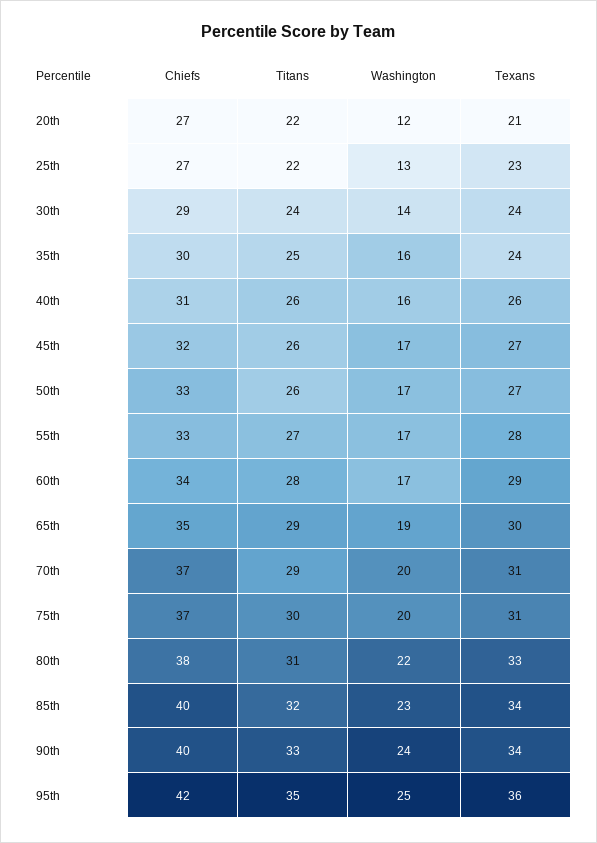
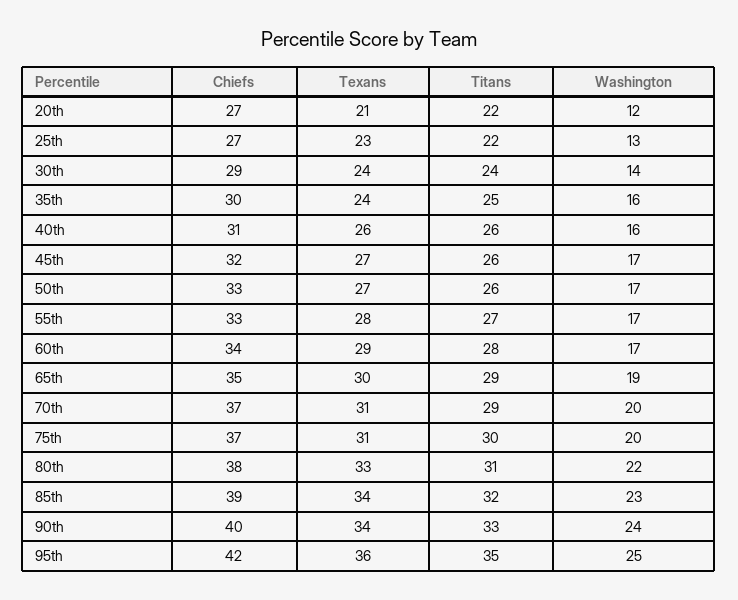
Chiefs, 85th: 40 -> 39

